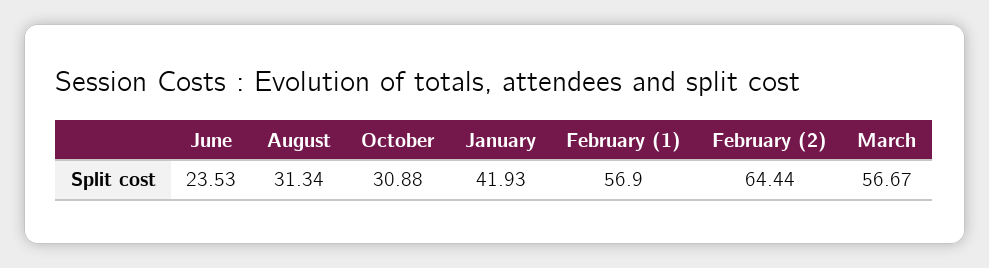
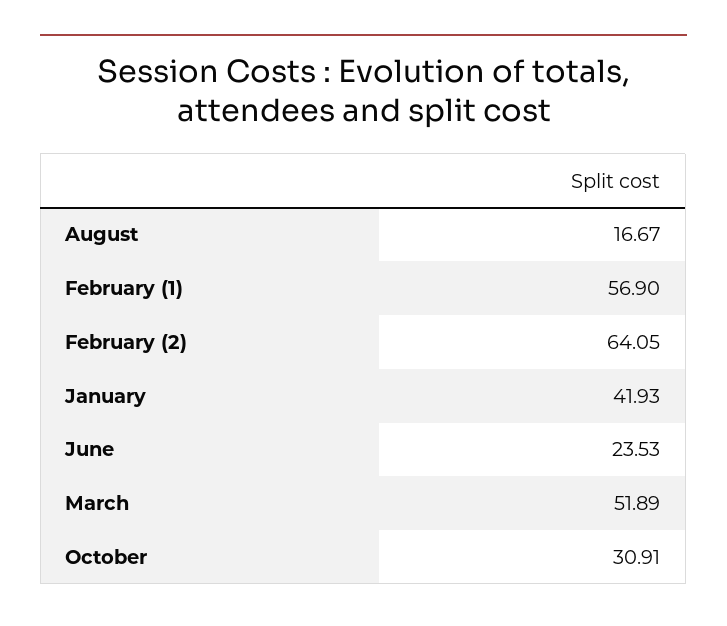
August: 31.34 -> 16.67
October: 30.88 -> 30.91
February (2): 64.44 -> 64.05
March: 56.67 -> 51.89

